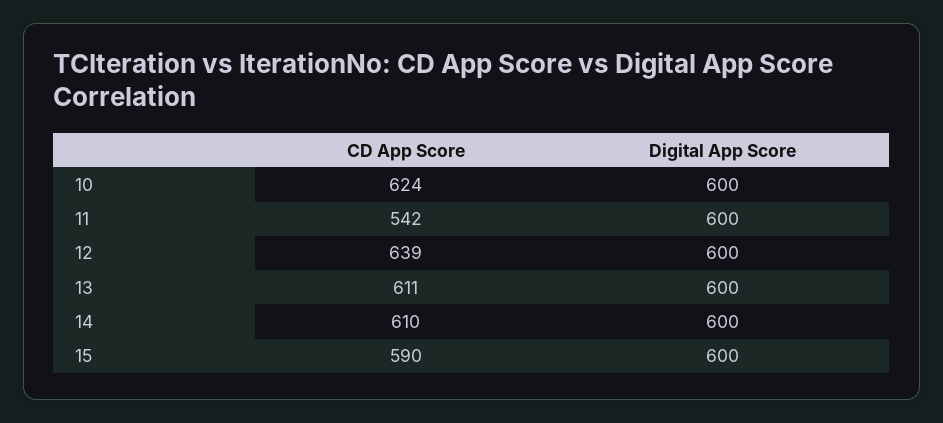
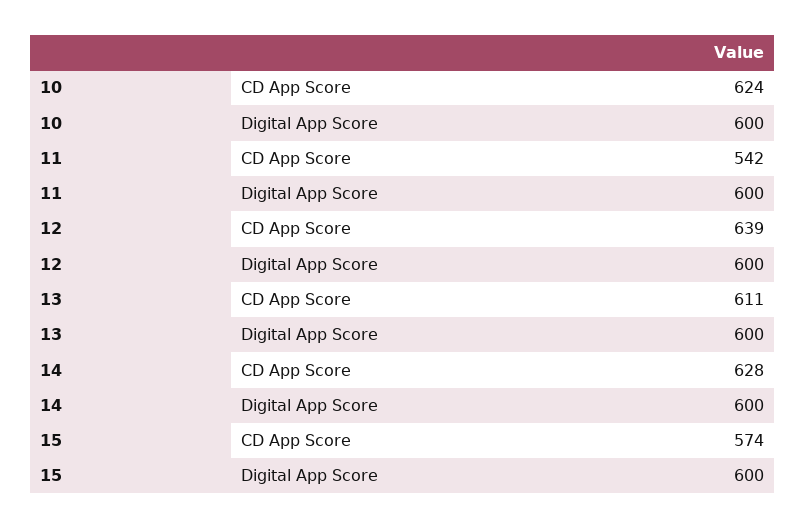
CD App Score, 14: 610 -> 628
CD App Score, 15: 590 -> 574

